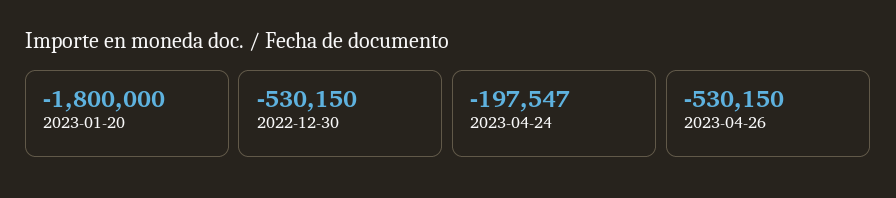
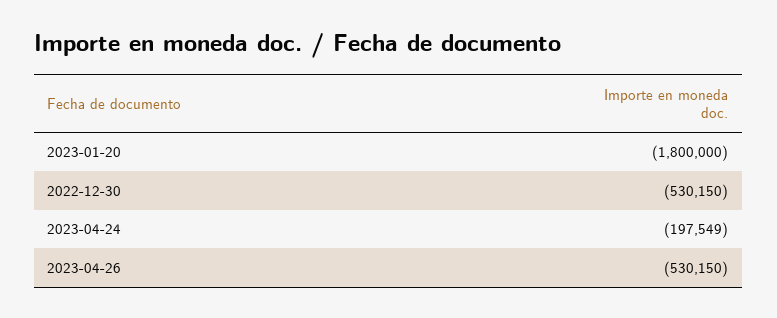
2023-04-24: -197547 -> -197549

